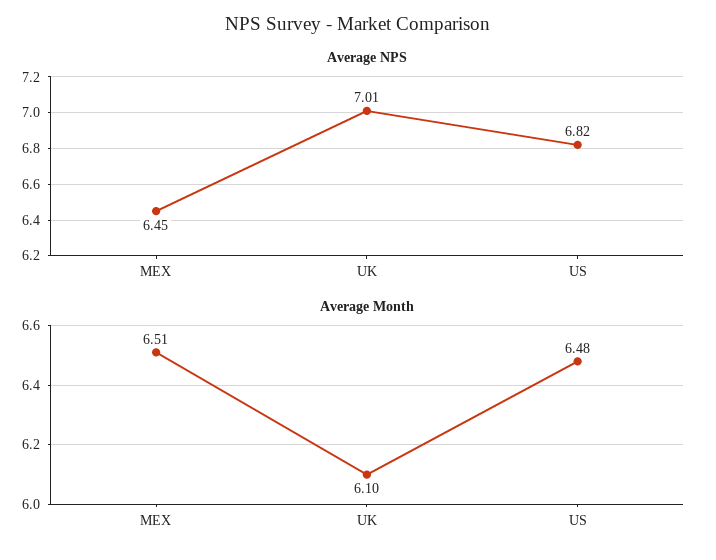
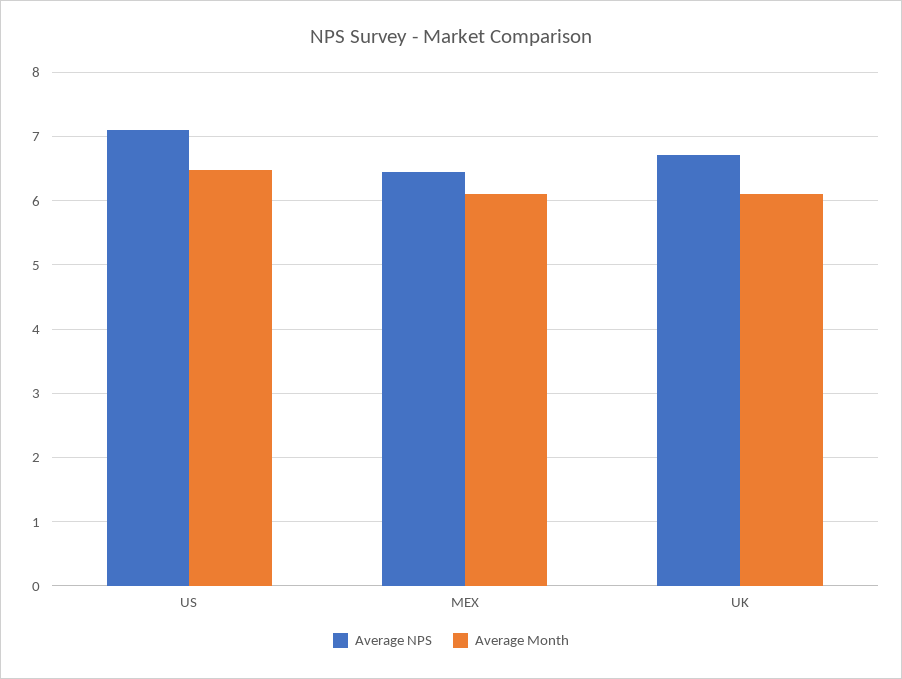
Average NPS, UK: 7.01 -> 6.7
Average NPS, US: 6.82 -> 7.1
Average Month, MEX: 6.51 -> 6.1

